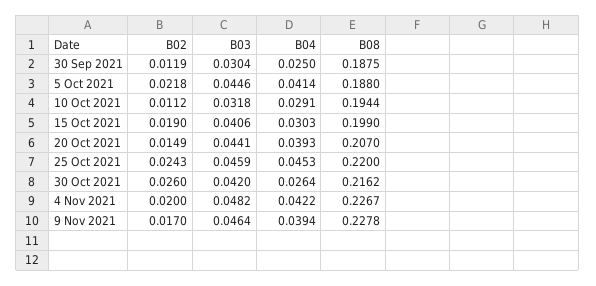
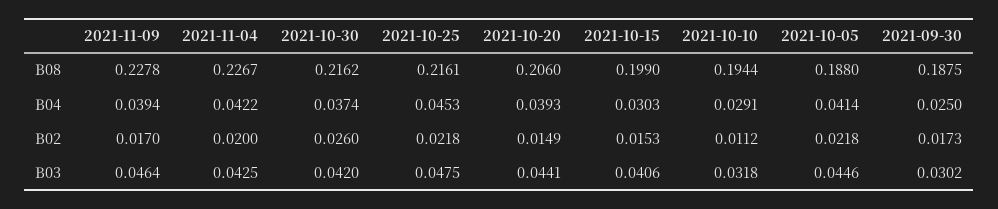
B02, 30 Sep 2021: 0.0119 -> 0.0173
B03, 30 Sep 2021: 0.0304 -> 0.0302
B02, 15 Oct 2021: 0.019 -> 0.0153
B08, 20 Oct 2021: 0.207 -> 0.206
B02, 25 Oct 2021: 0.0243 -> 0.0218
B03, 25 Oct 2021: 0.0459 -> 0.0475
B08, 25 Oct 2021: 0.22 -> 0.2161
B04, 30 Oct 2021: 0.0264 -> 0.0374
B03, 4 Nov 2021: 0.0482 -> 0.0425

